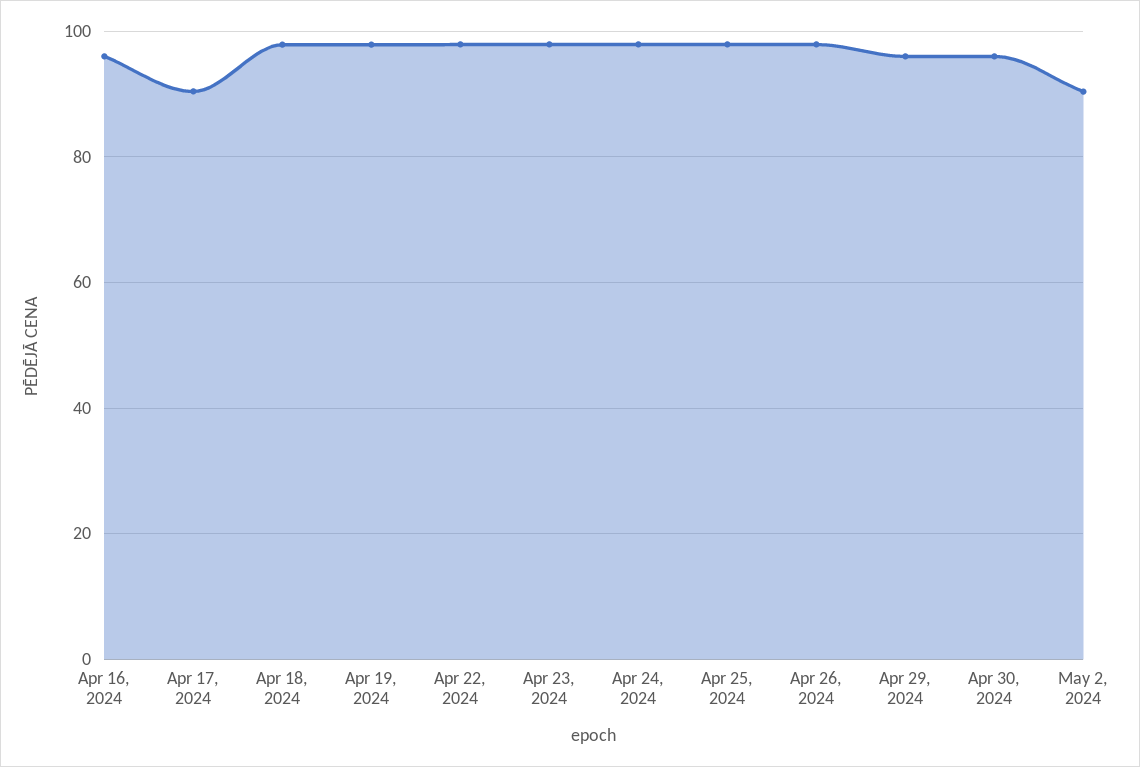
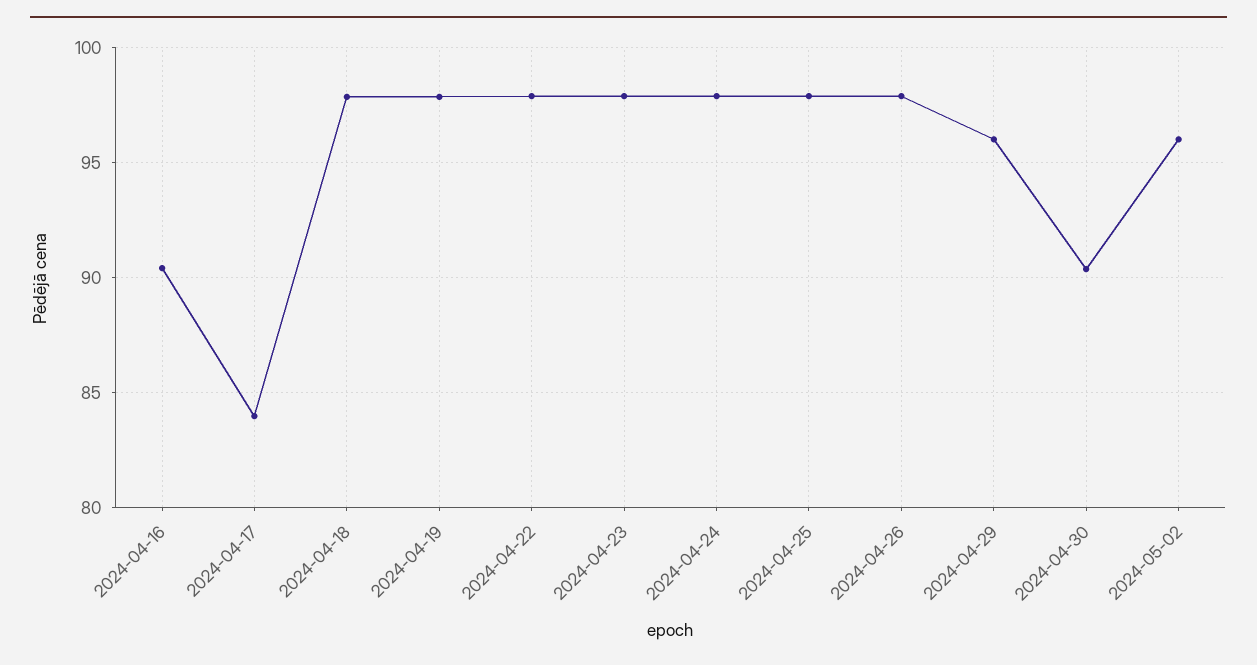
Apr 16, 2024: 96 -> 90.5
Apr 17, 2024: 90 -> 84
Apr 30, 2024: 96 -> 90.5
May 2, 2024: 90 -> 96

